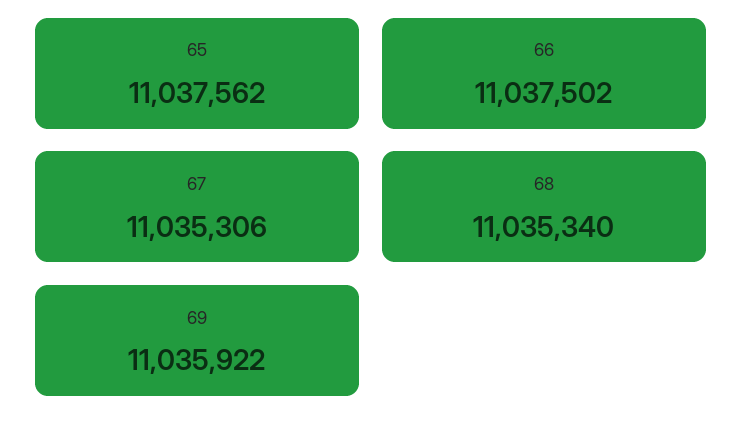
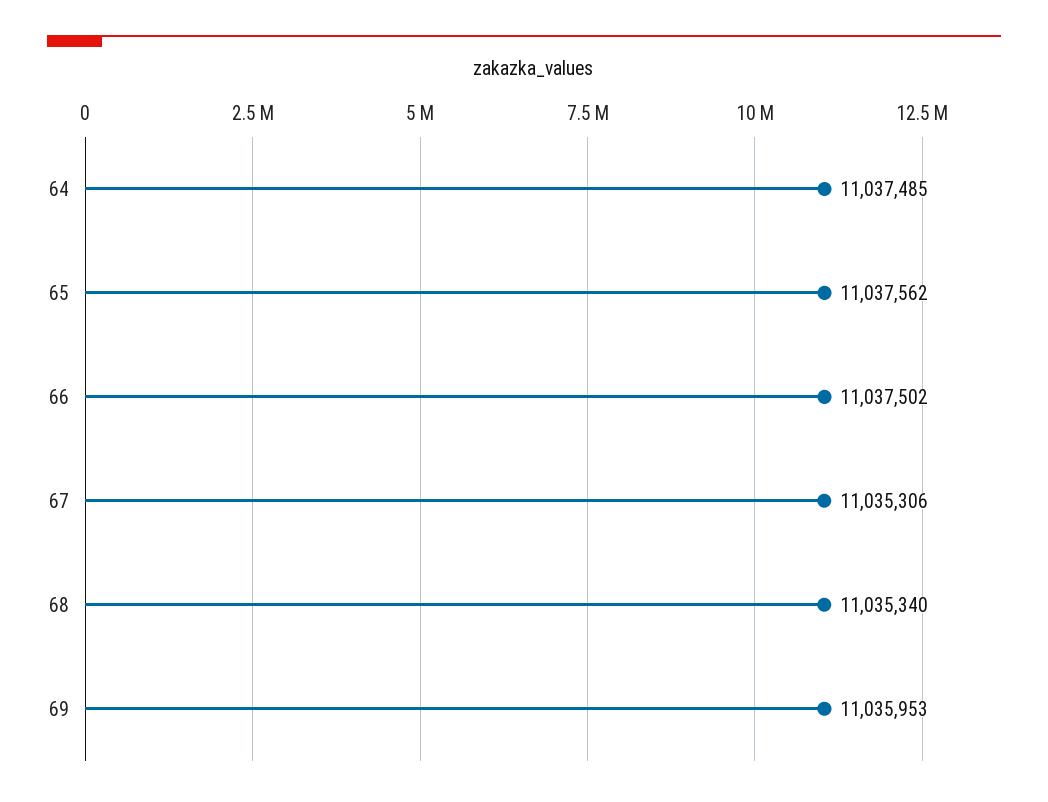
69: 11035922 -> 11035953
64: none -> 11037485

